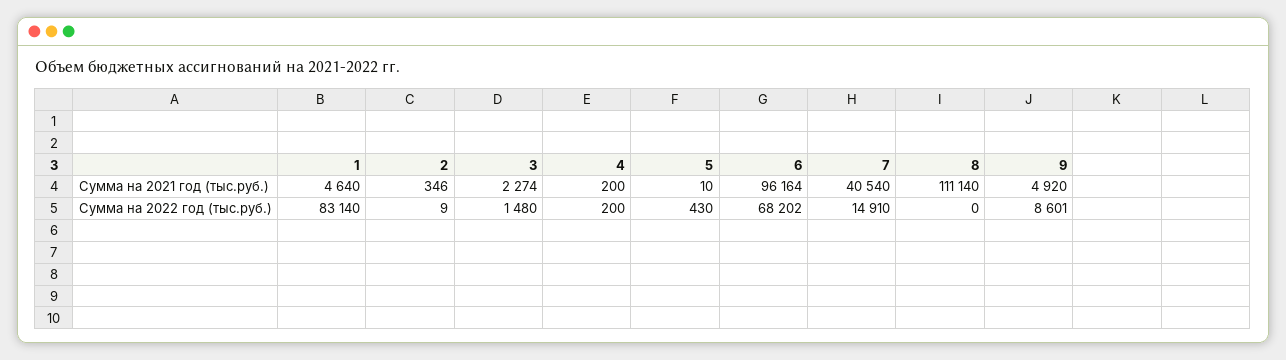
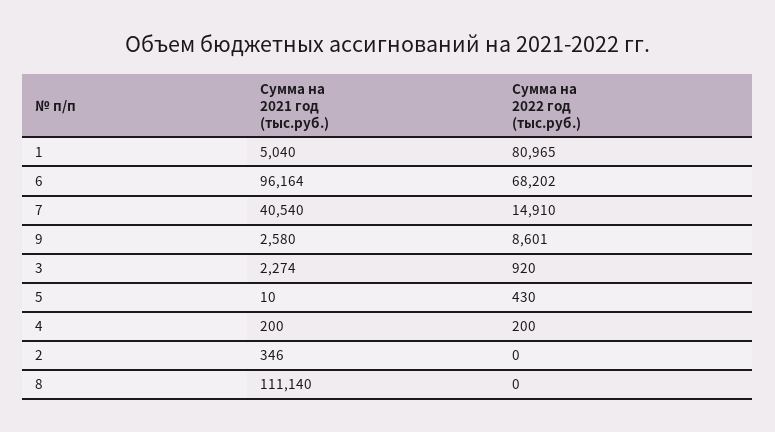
1, Сумма на 2021 год (тыс.руб.): 4640 -> 5040
9, Сумма на 2021 год (тыс.руб.): 4920 -> 2580
1, Сумма на 2022 год (тыс.руб.): 83140 -> 80965
2, Сумма на 2022 год (тыс.руб.): 9 -> 0
3, Сумма на 2022 год (тыс.руб.): 1480 -> 920

